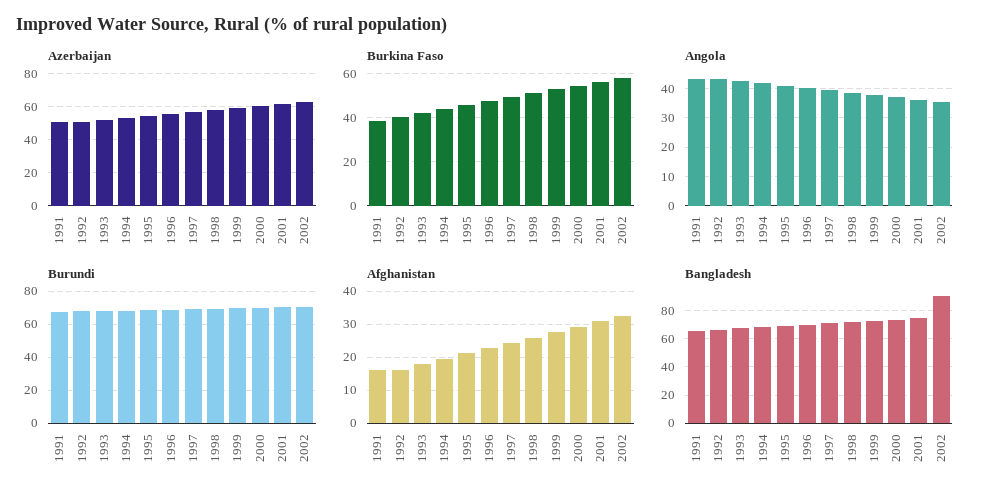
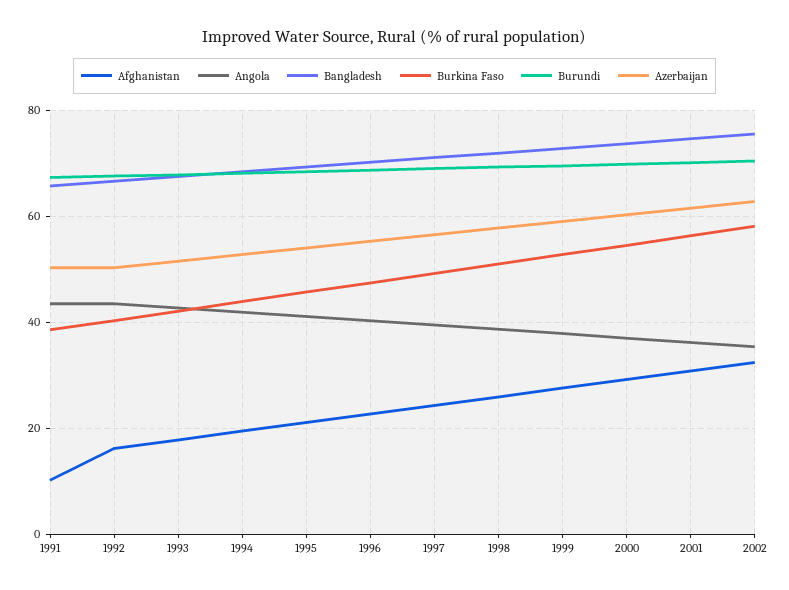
Afghanistan, 1991: 16 -> 10
Bangladesh, 2002: 90 -> 76

